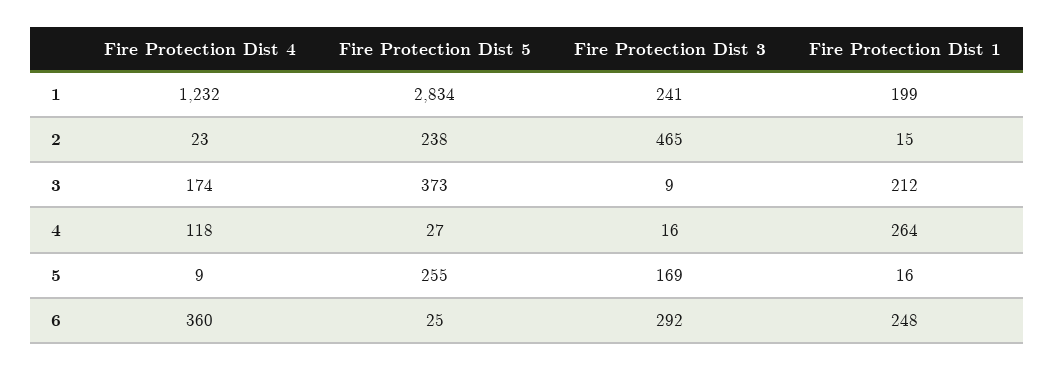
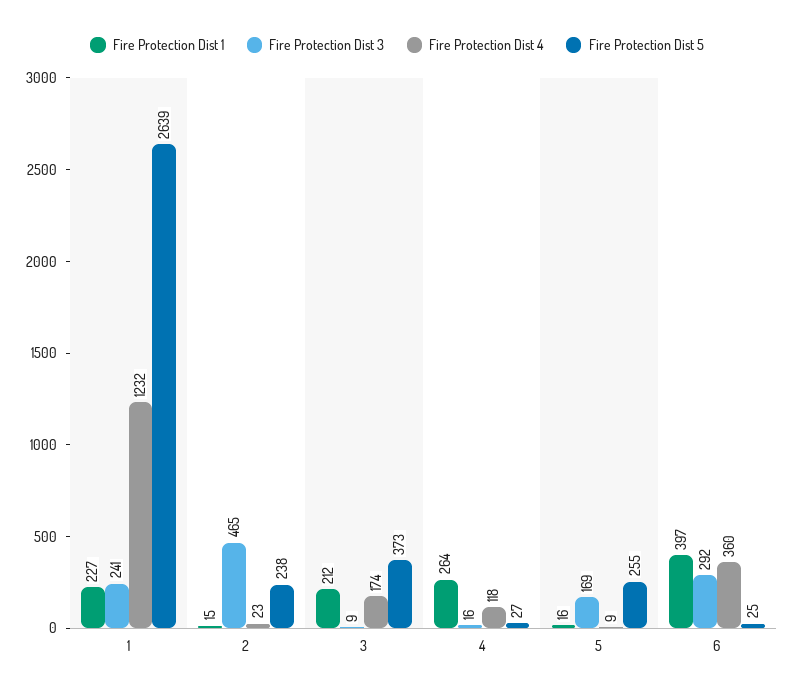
Fire Protection Dist 5, 1: 2834 -> 2639
Fire Protection Dist 1, 1: 199 -> 227
Fire Protection Dist 1, 6: 248 -> 397

